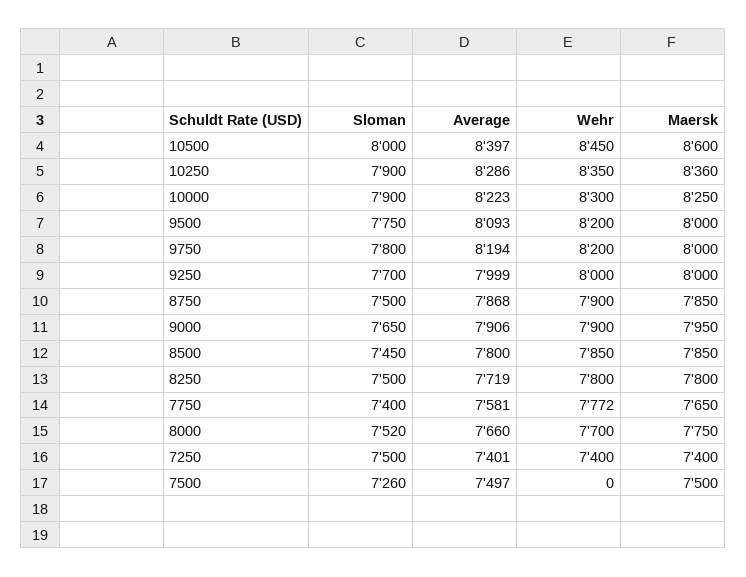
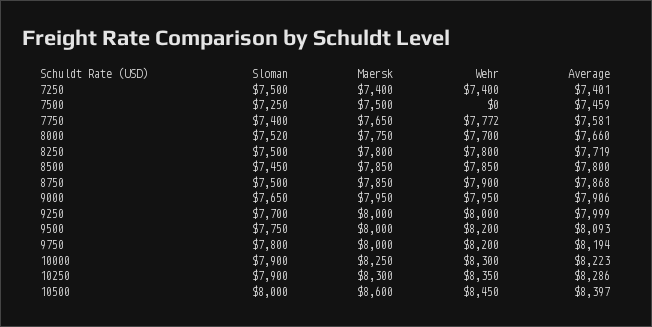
Maersk, 10250: 8360 -> 8300
Wehr, 9000: 7900 -> 7950
Sloman, 7500: 7260 -> 7250
Average, 7500: 7497 -> 7459

